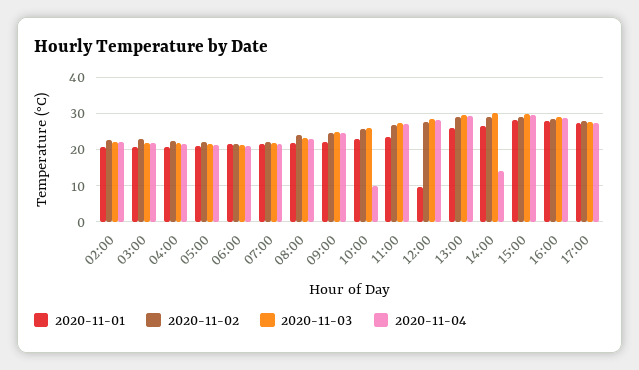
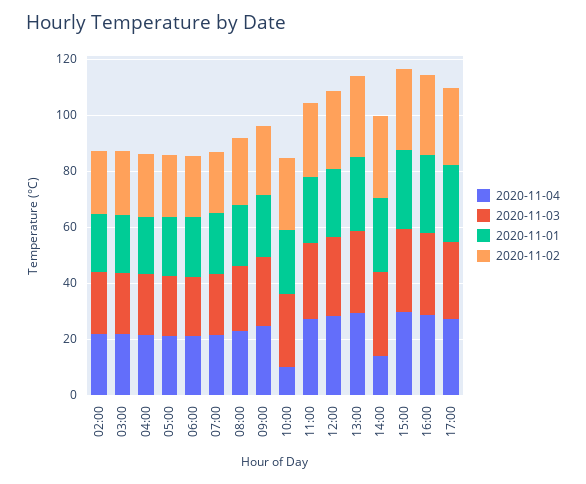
2020-11-01, 12:00: 10 -> 25

